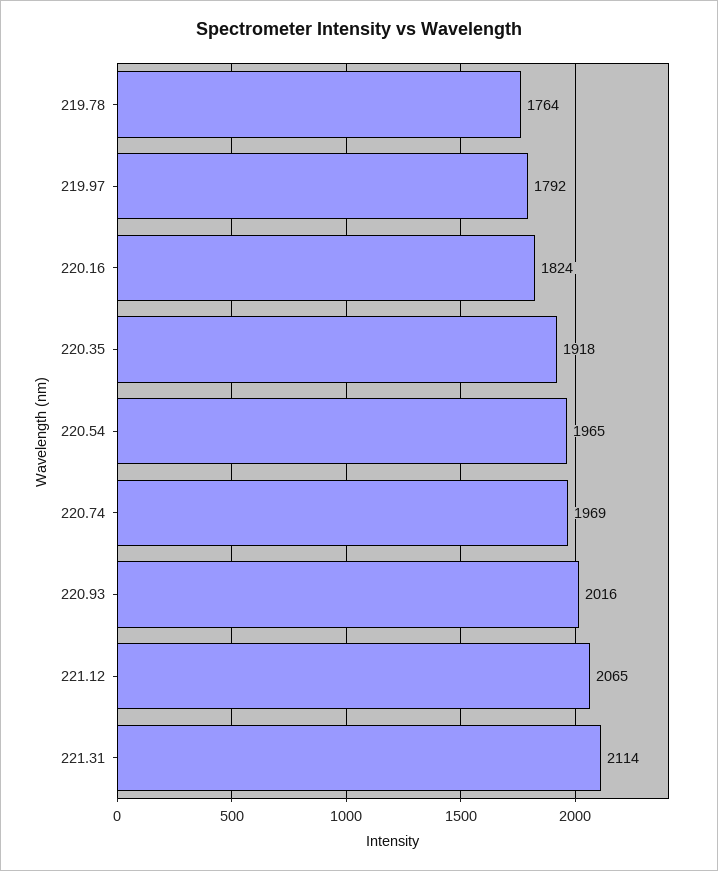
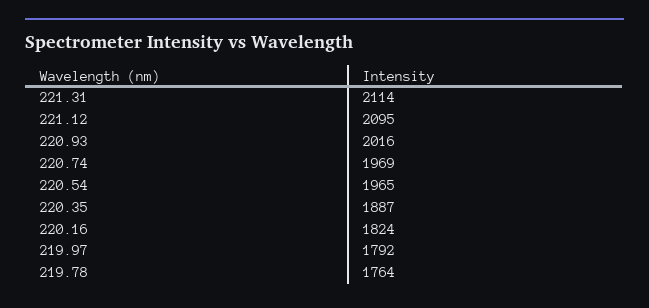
220.35: 1918 -> 1887
221.12: 2065 -> 2095

